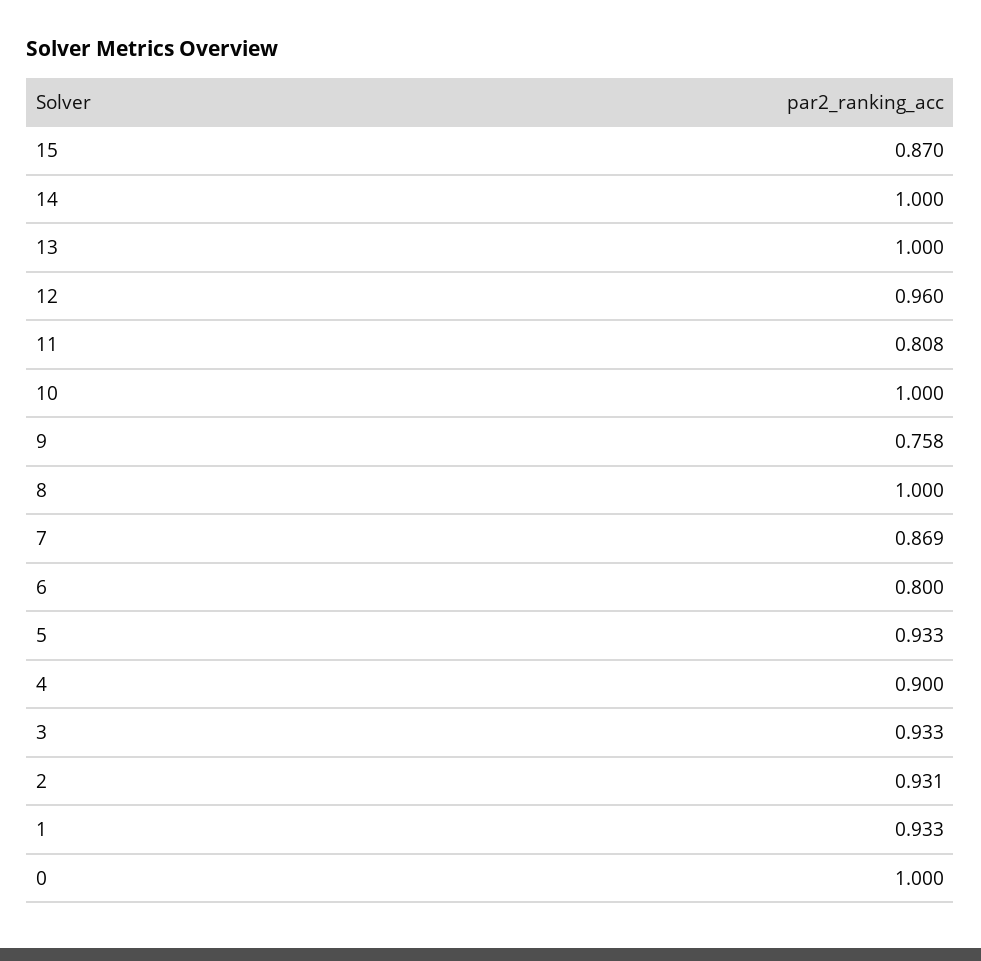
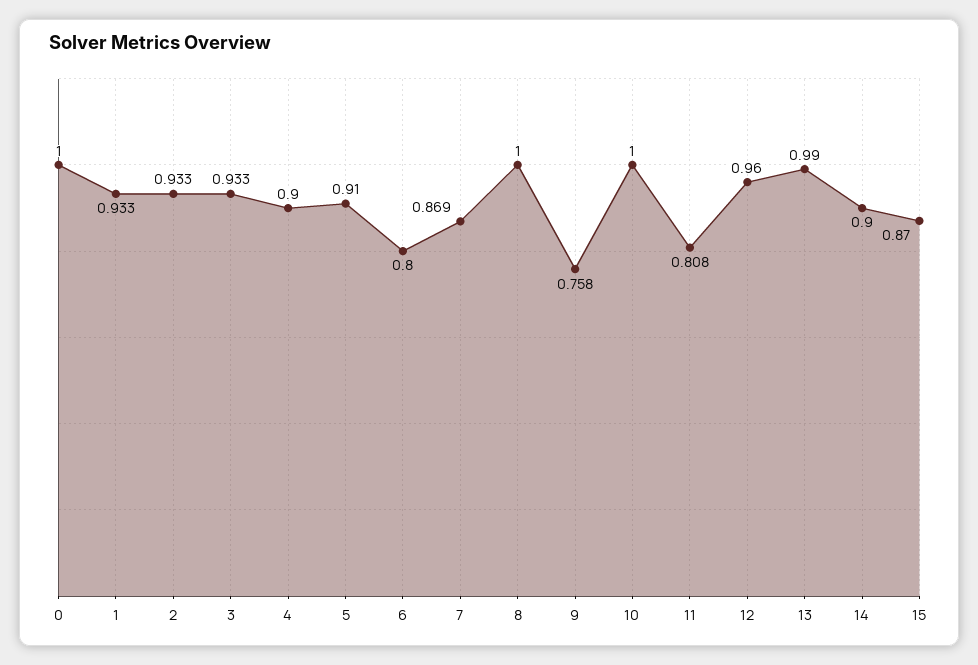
14: 1 -> 0.9
13: 1 -> 0.99
5: 0.933 -> 0.91
2: 0.931 -> 0.933

